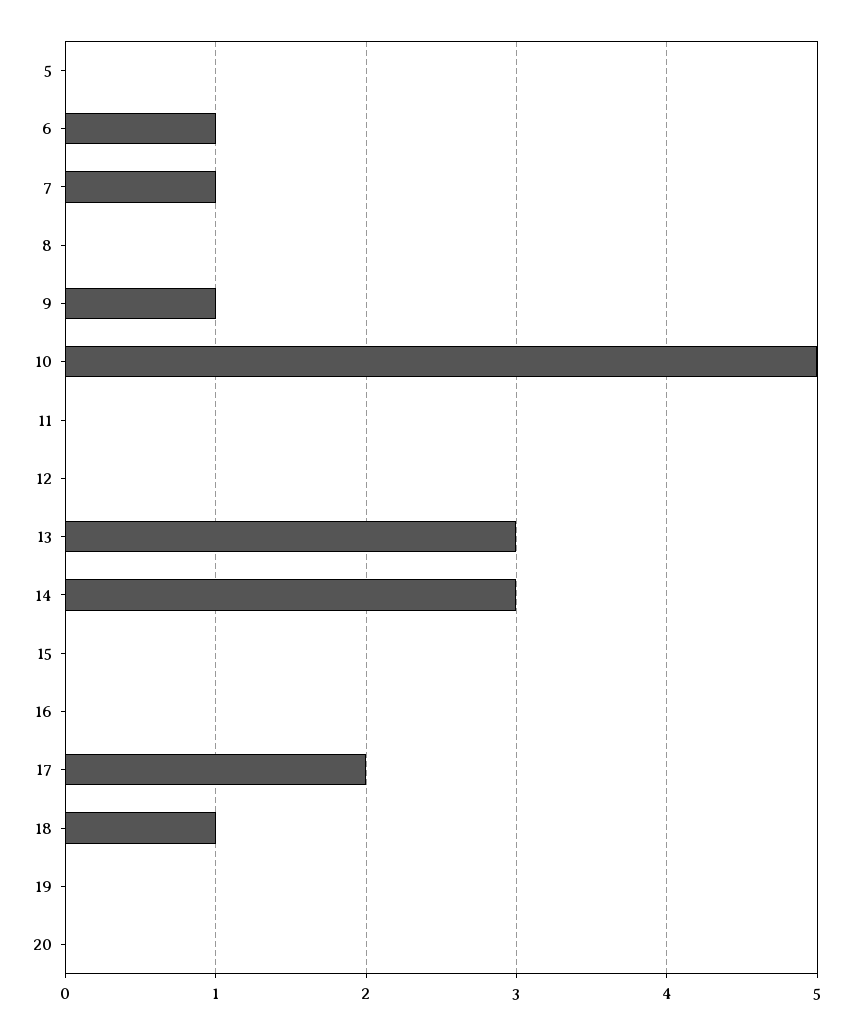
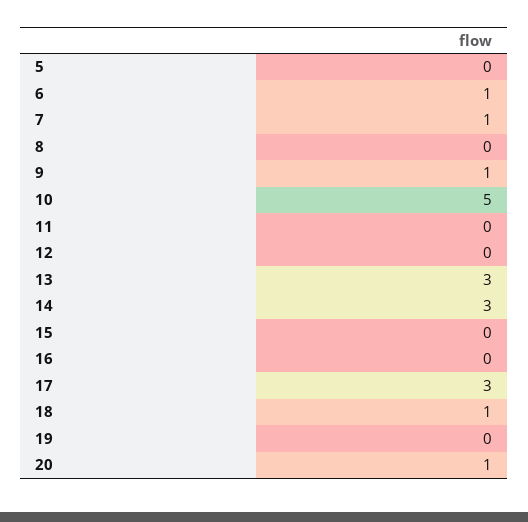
17: 2 -> 3
20: 0 -> 1

